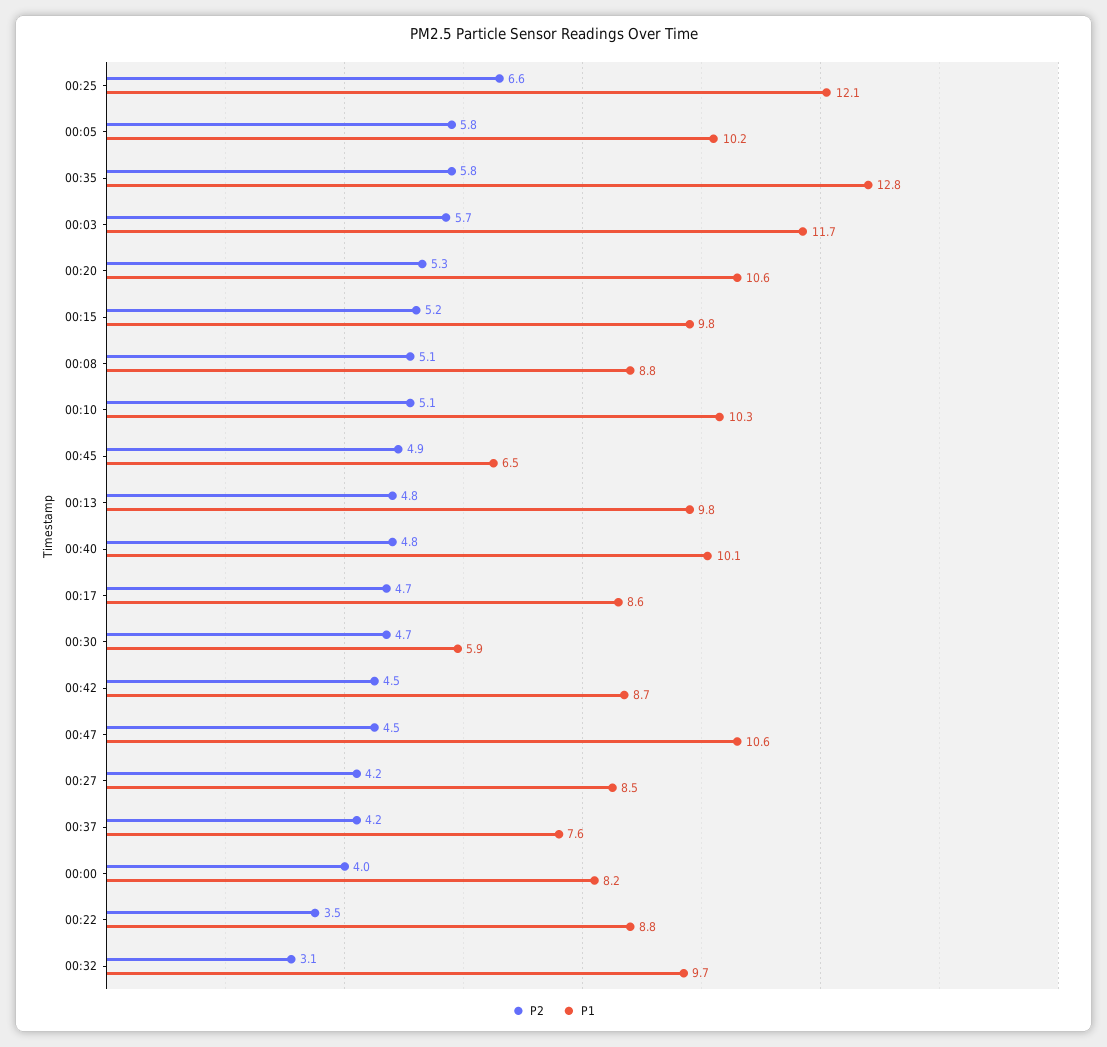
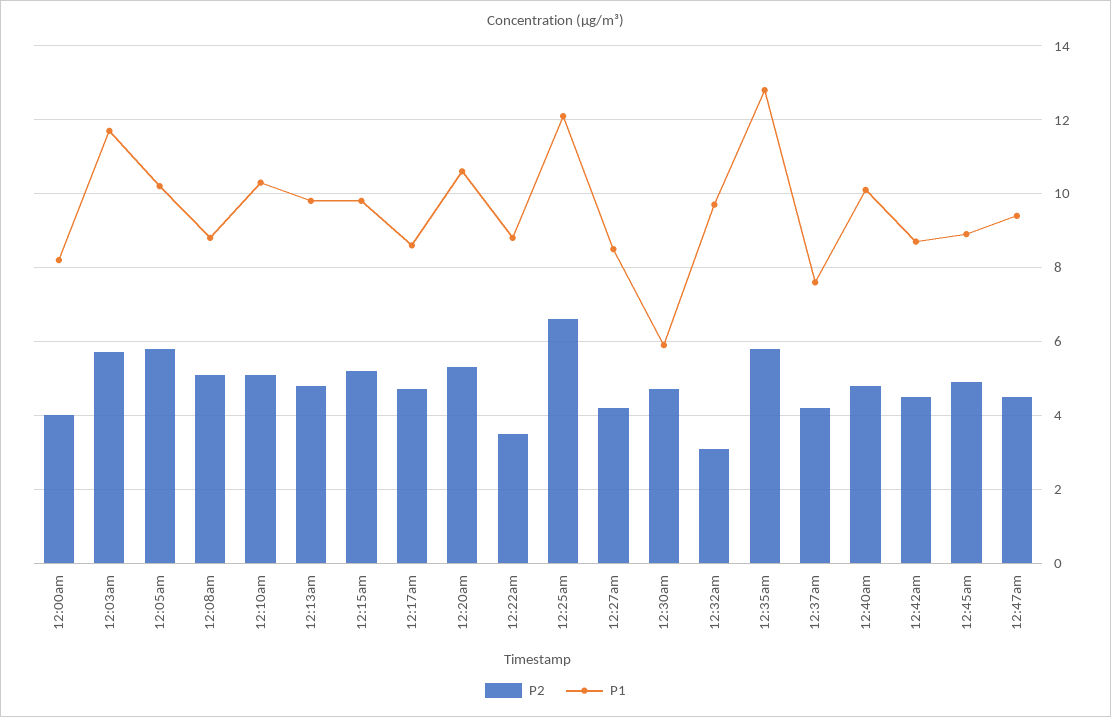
P1, 00:45: 6.5 -> 9
P1, 00:47: 10.6 -> 9.5

